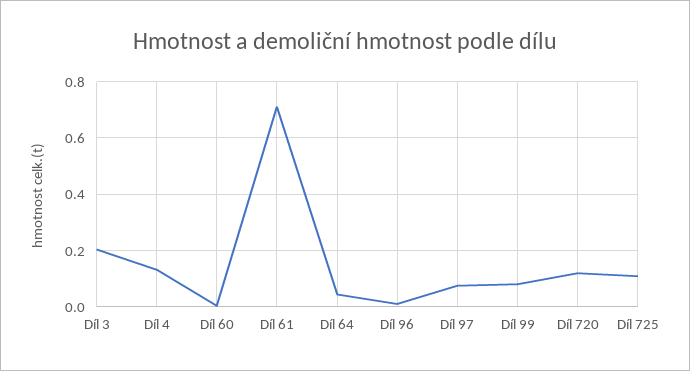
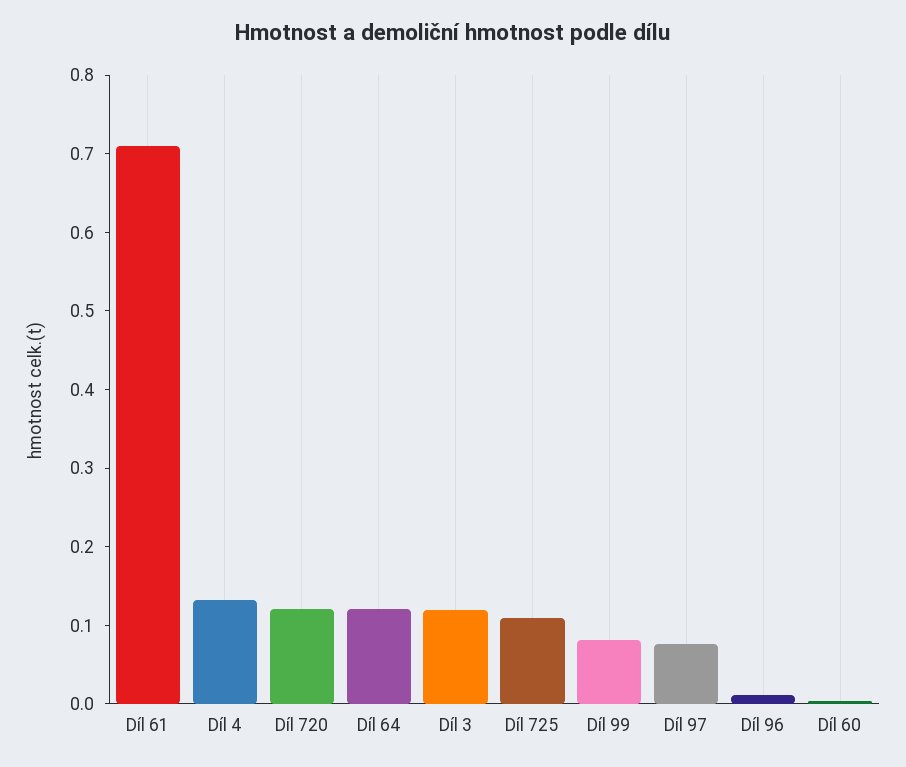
Díl 3: 0.2 -> 0.12
Díl 64: 0.05 -> 0.12

